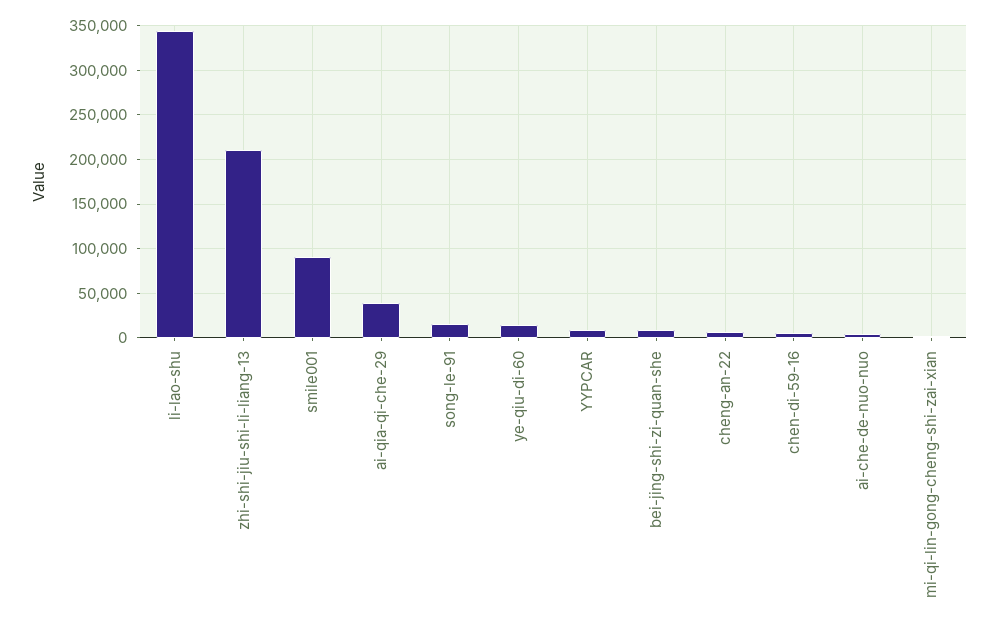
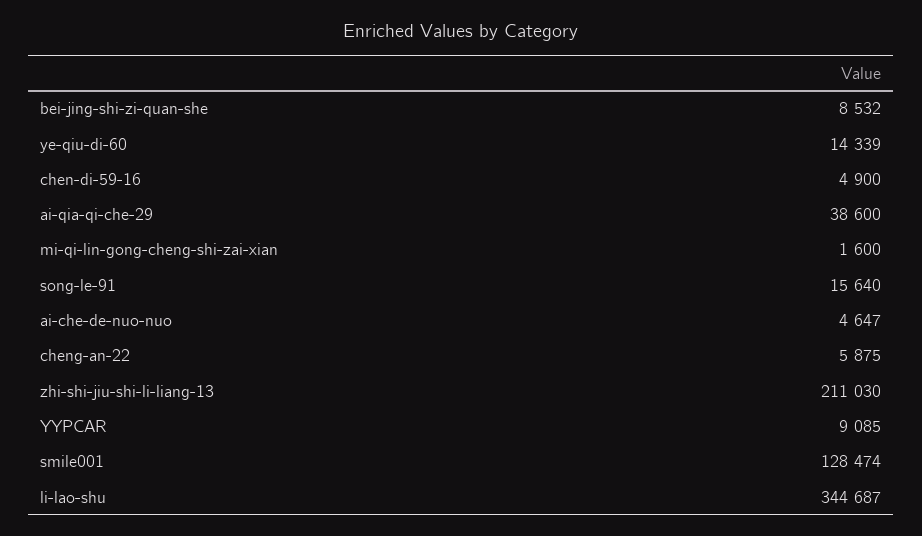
smile001: 90000 -> 128474

